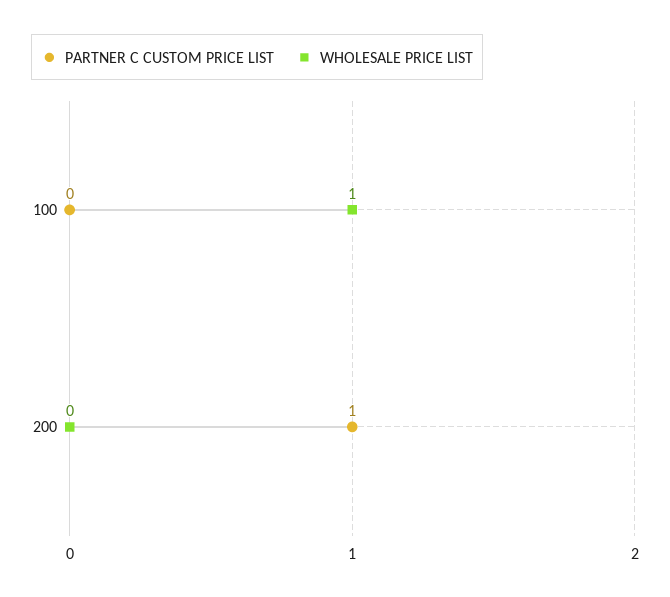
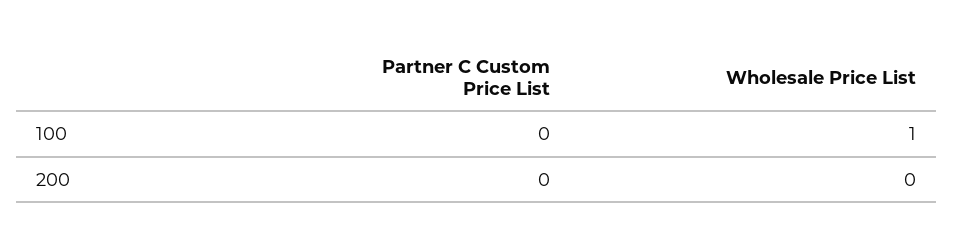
PARTNER C CUSTOM PRICE LIST, 200: 1 -> 0

